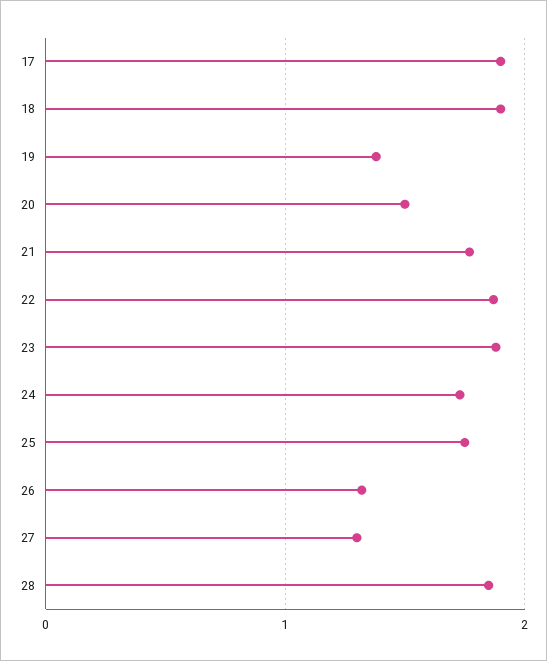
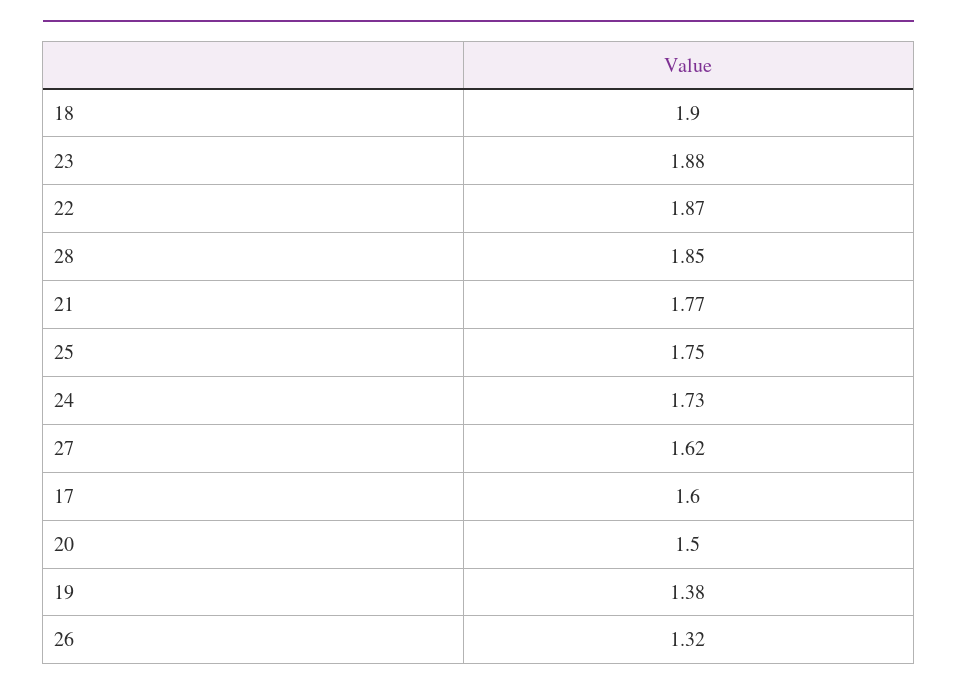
17: 1.9 -> 1.6
27: 1.3 -> 1.62

